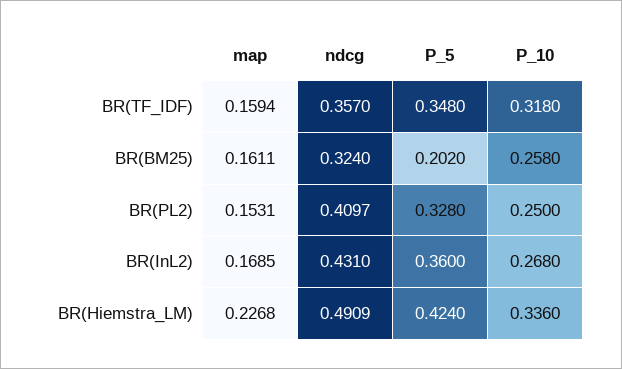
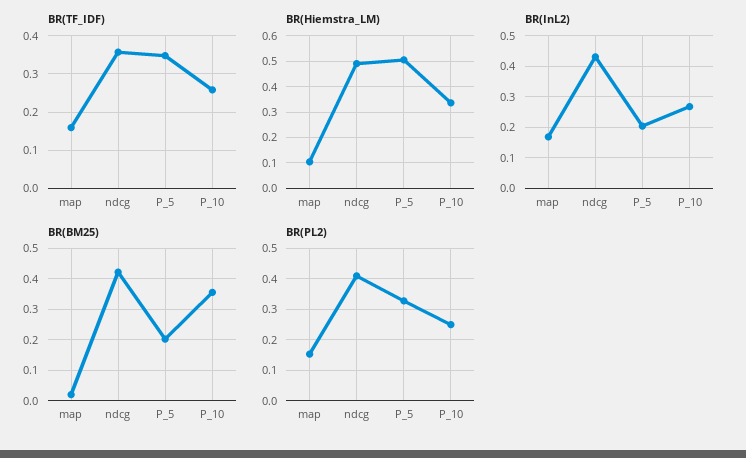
BR(TF_IDF), P_10: 0.318 -> 0.26
BR(BM25), map: 0.1611 -> 0.02
BR(BM25), ndcg: 0.324 -> 0.42
BR(BM25), P_10: 0.258 -> 0.36
BR(InL2), P_5: 0.36 -> 0.2
BR(Hiemstra_LM), map: 0.2268 -> 0.1
BR(Hiemstra_LM), P_5: 0.424 -> 0.5

